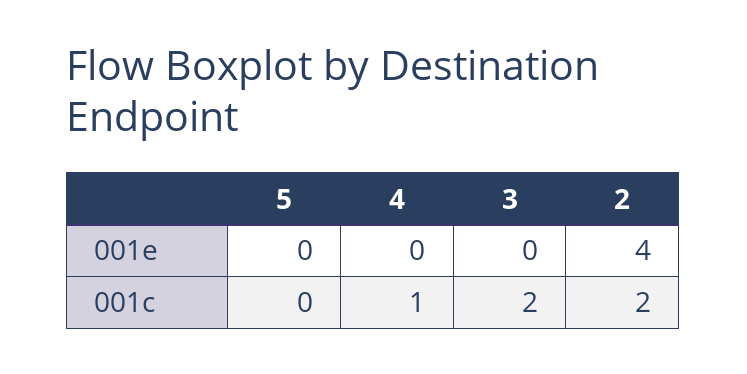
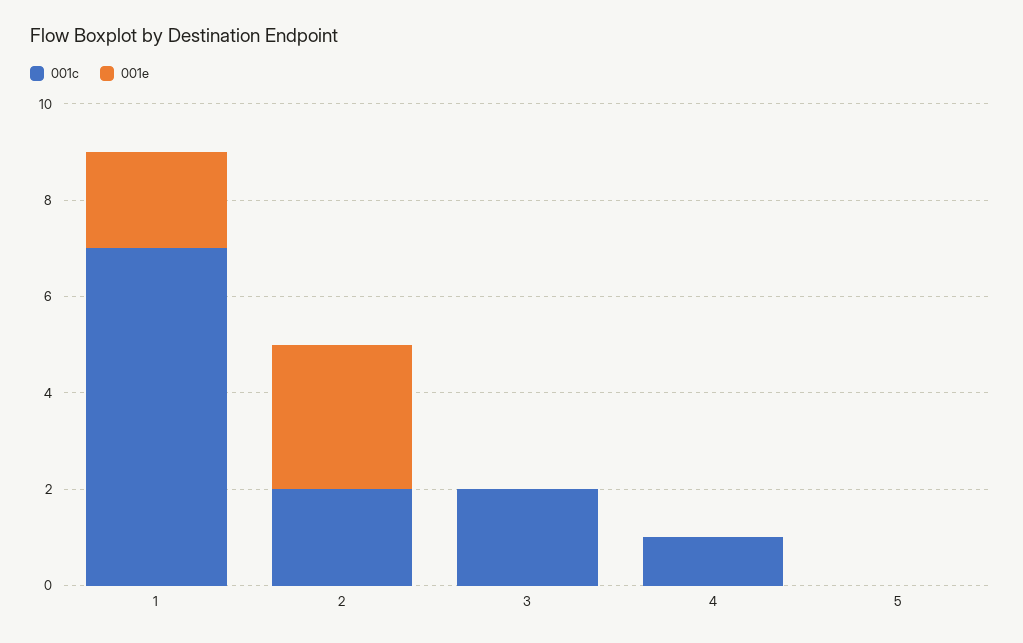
001e, 2: 4 -> 3
001c, 1: none -> 7
001e, 1: none -> 2

